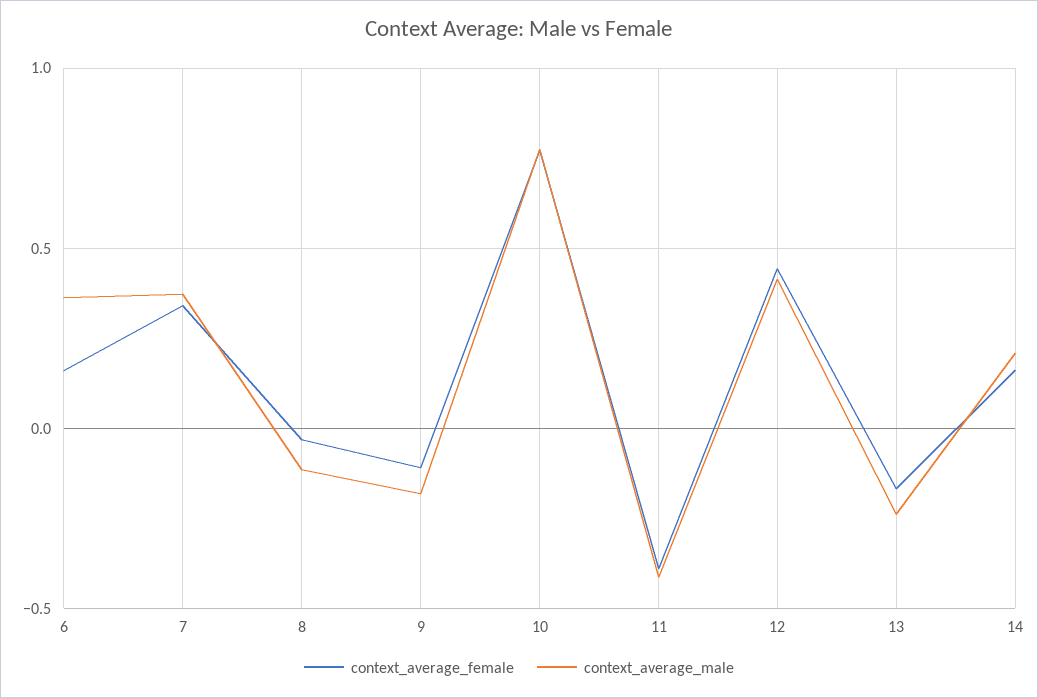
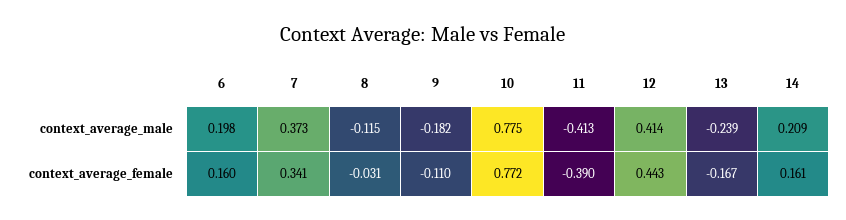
context_average_male, 6: 0.35 -> 0.198

